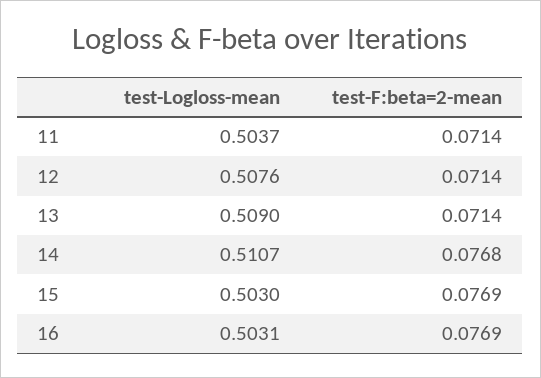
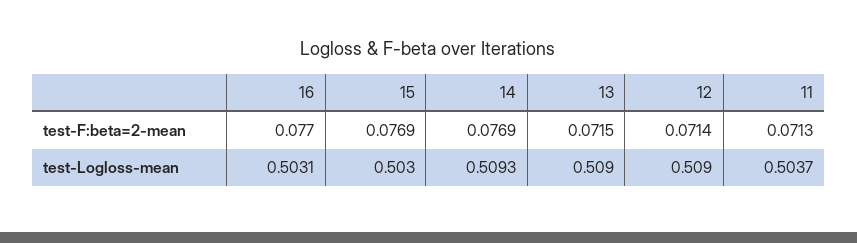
test-F:beta=2-mean, 11: 0.0714 -> 0.0713
test-Logloss-mean, 12: 0.5076 -> 0.509
test-F:beta=2-mean, 13: 0.0714 -> 0.0715
test-Logloss-mean, 14: 0.5107 -> 0.5093
test-F:beta=2-mean, 14: 0.0768 -> 0.0769
test-F:beta=2-mean, 16: 0.0769 -> 0.077

